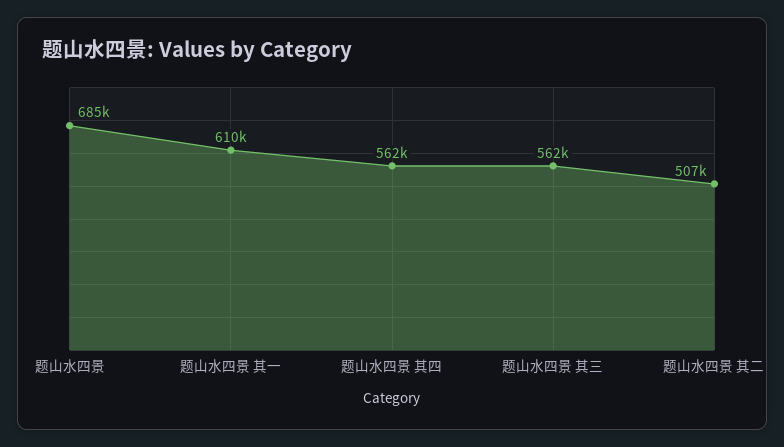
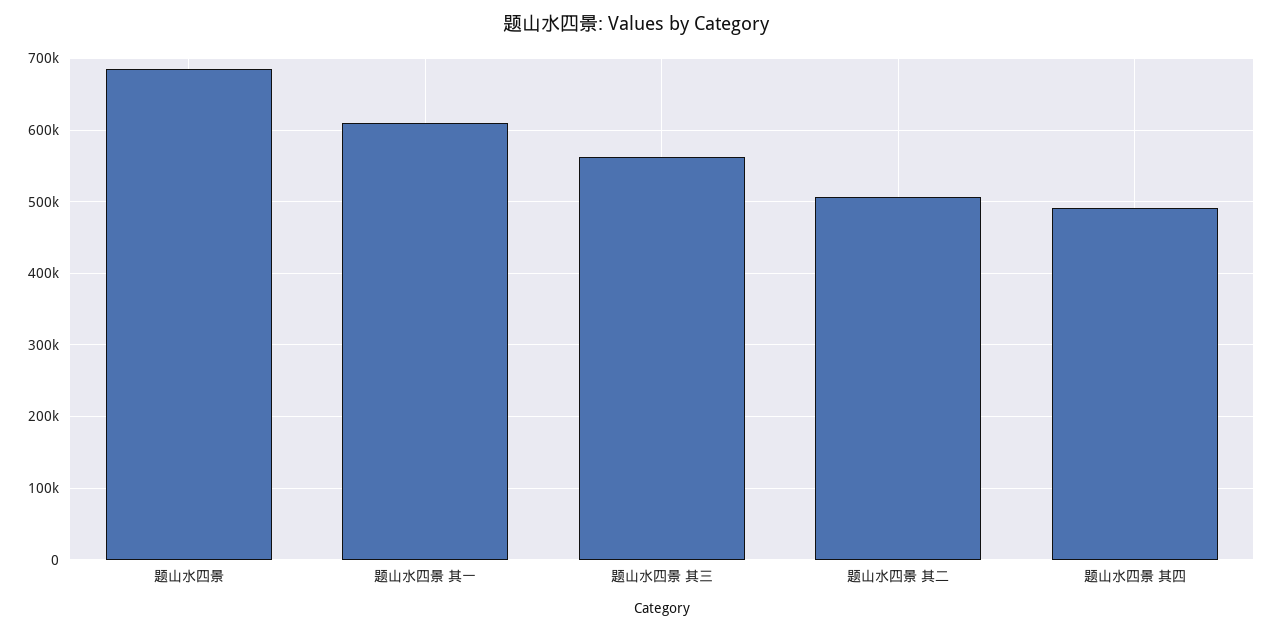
题山水四景 其四: 562000 -> 490000

